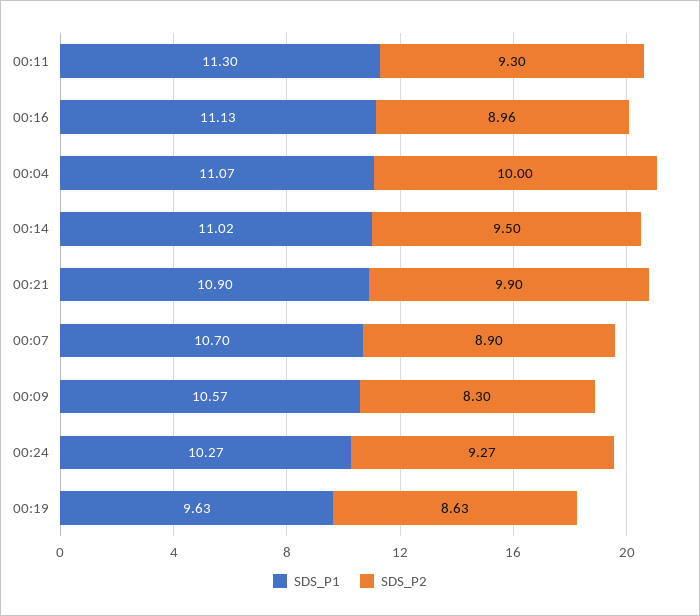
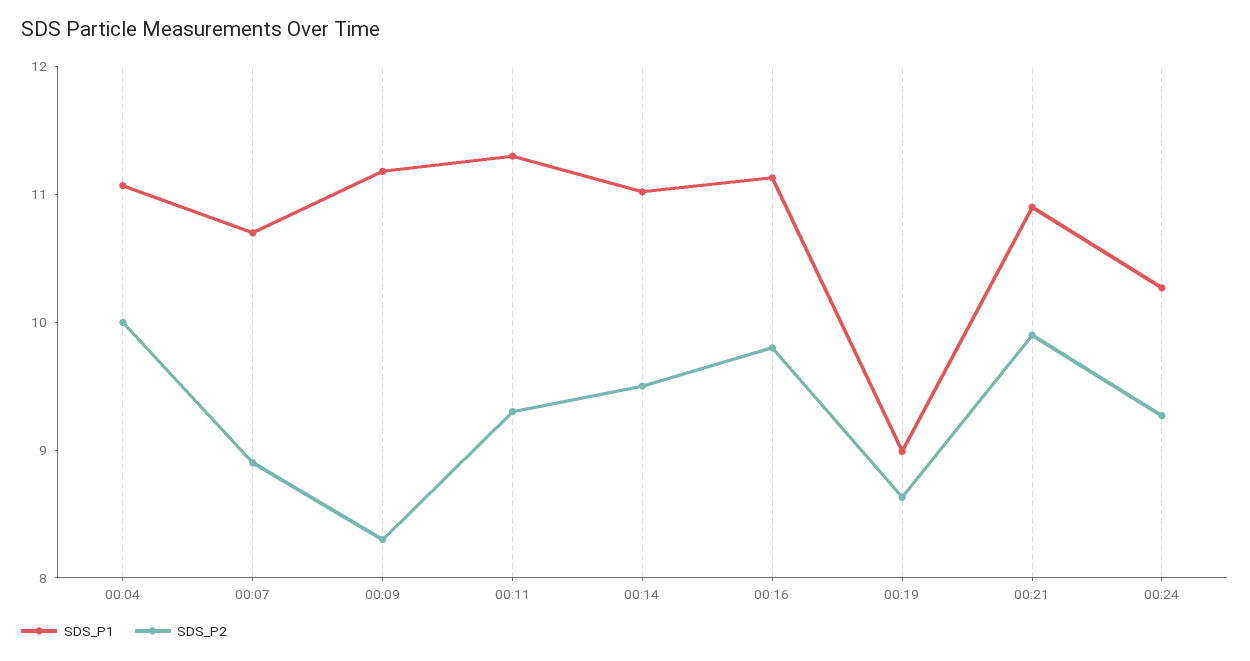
SDS_P2, 00:16: 8.96 -> 9.8
SDS_P1, 00:09: 10.57 -> 11.2
SDS_P1, 00:19: 9.63 -> 9

